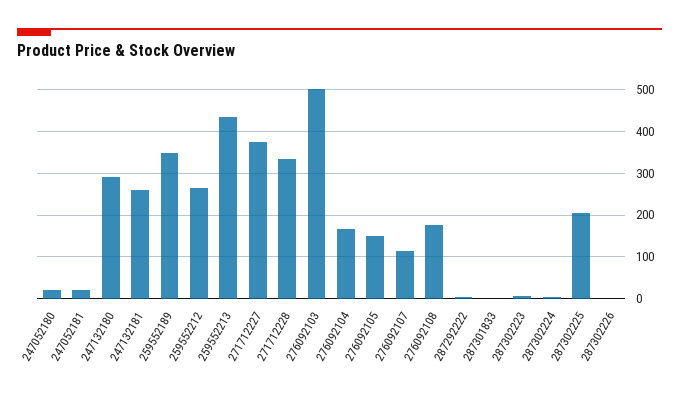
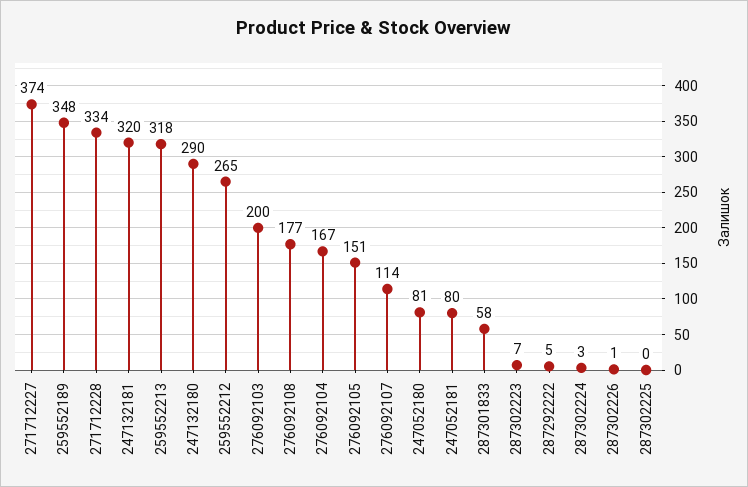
247052180: 20 -> 81
247052181: 20 -> 80
247132181: 260 -> 320
259552213: 440 -> 318
276092103: 500 -> 200
287301833: 0 -> 58
287302225: 200 -> 0

